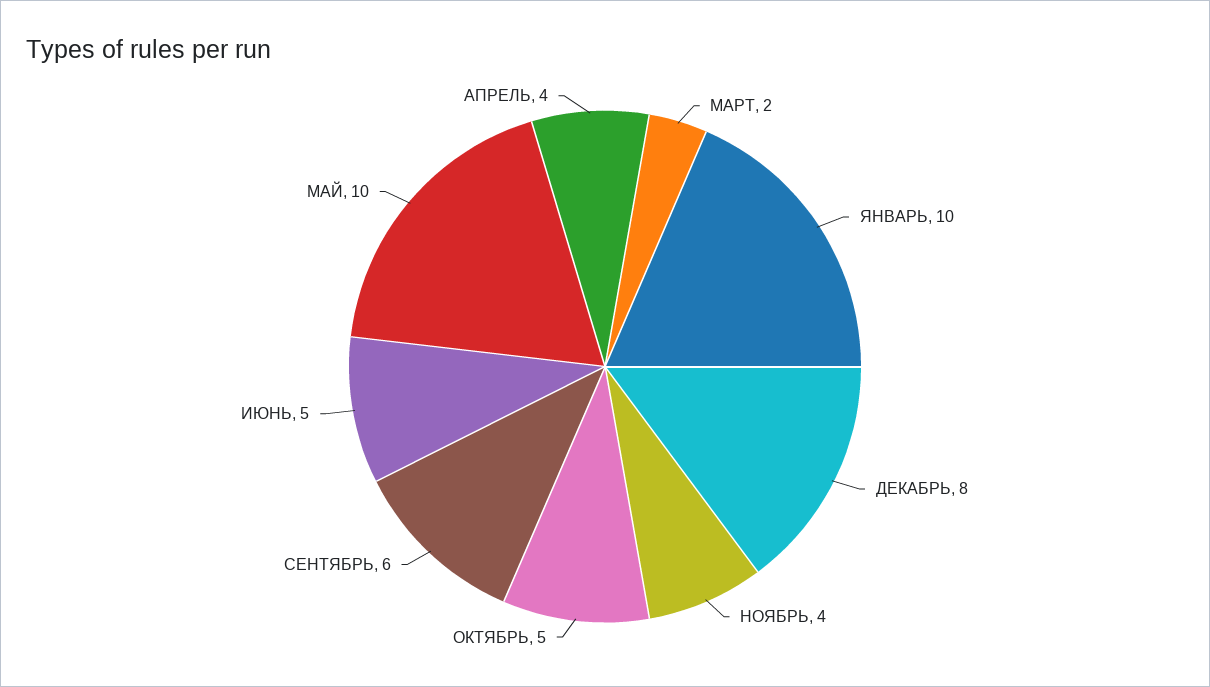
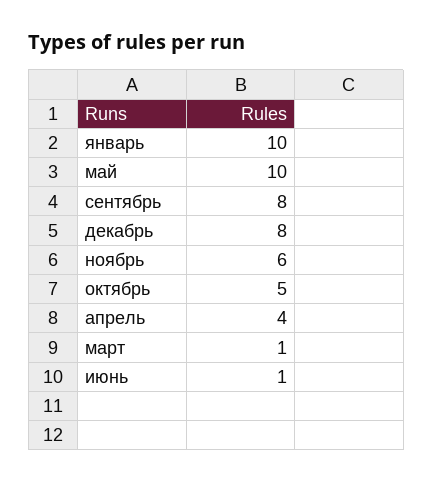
МАРТ: 2 -> 1
НОЯБРЬ: 4 -> 6
СЕНТЯБРЬ: 6 -> 8
ИЮНЬ: 5 -> 1

